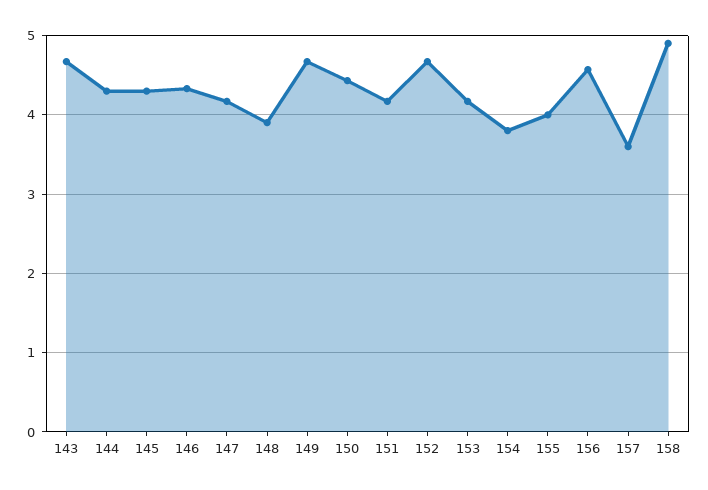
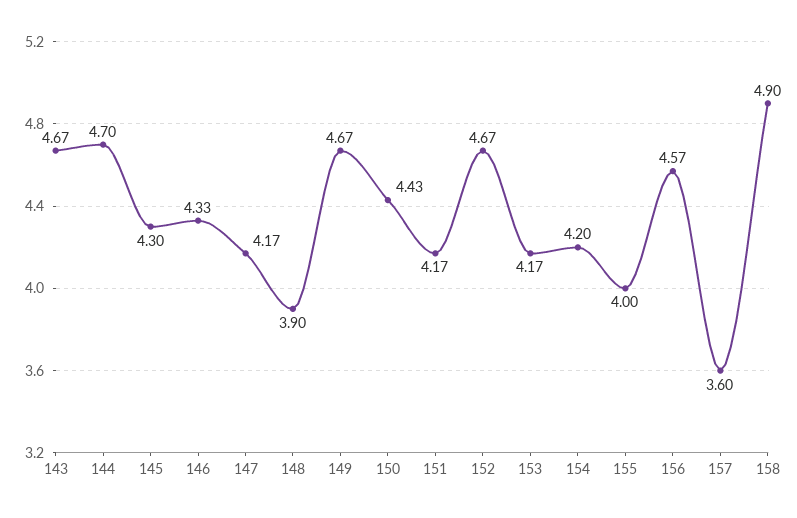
144: 4.3 -> 4.7
154: 3.8 -> 4.2

